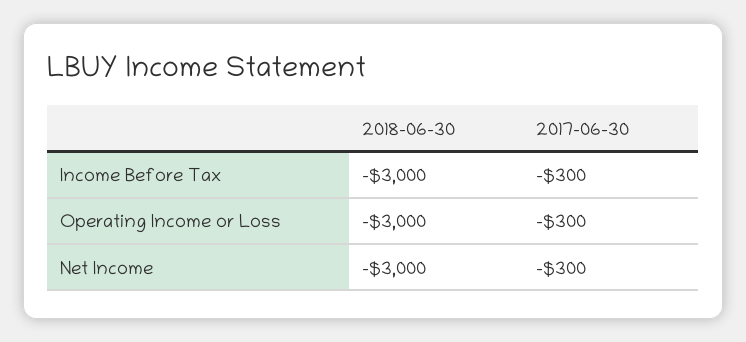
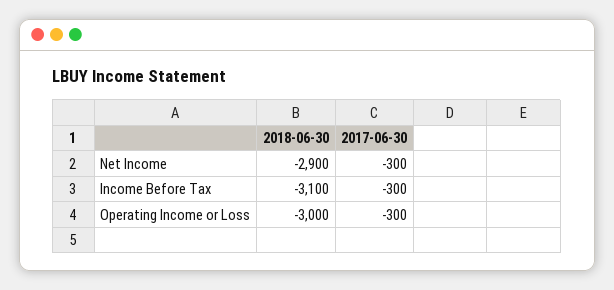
2018-06-30, Income Before Tax: -3000 -> -3100
2018-06-30, Net Income: -3000 -> -2900

